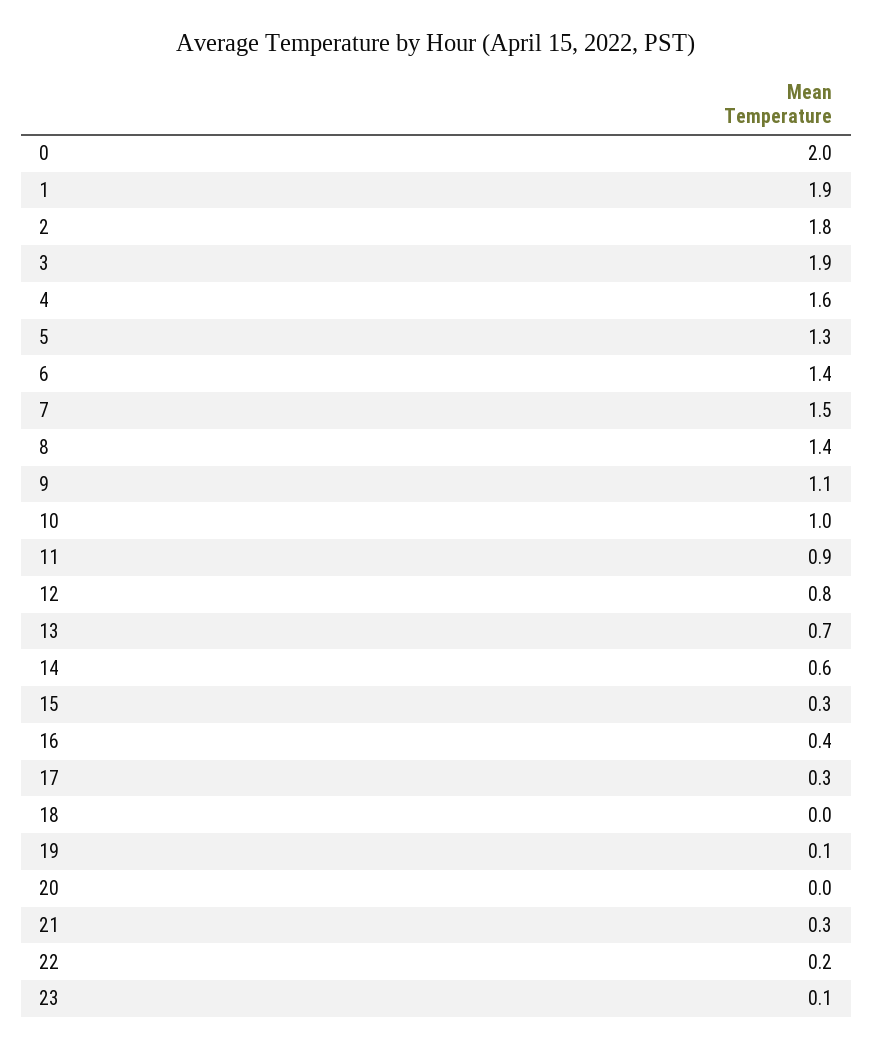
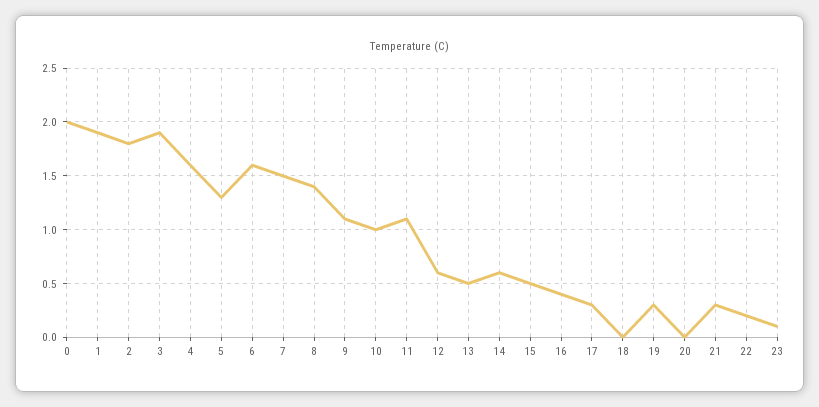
6: 1.4 -> 1.6
11: 0.9 -> 1.1
12: 0.8 -> 0.6
13: 0.7 -> 0.5
15: 0.3 -> 0.5
19: 0.1 -> 0.3

